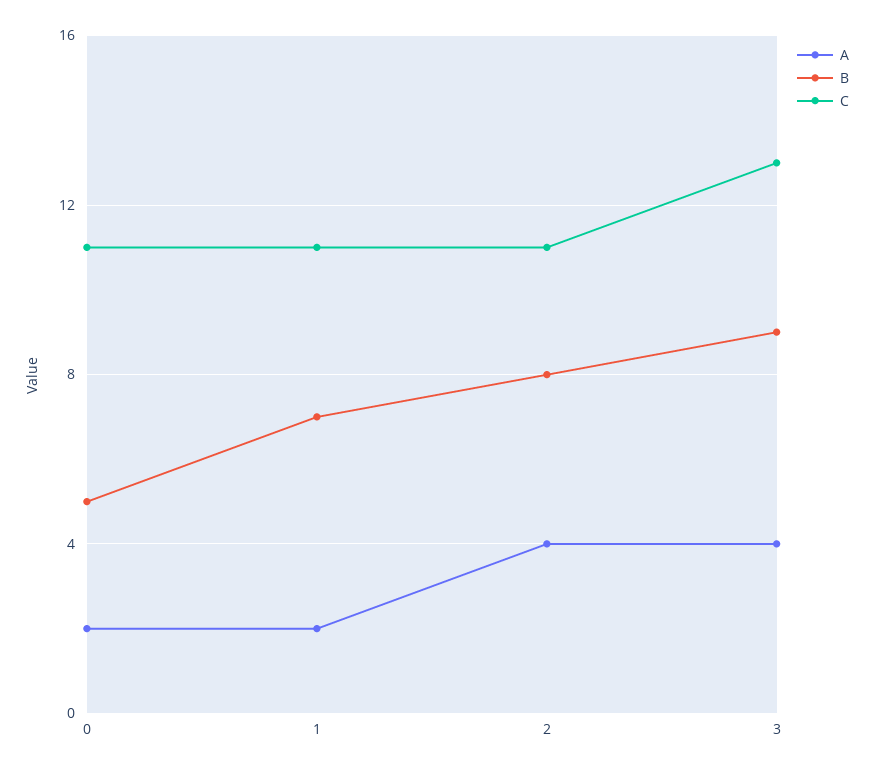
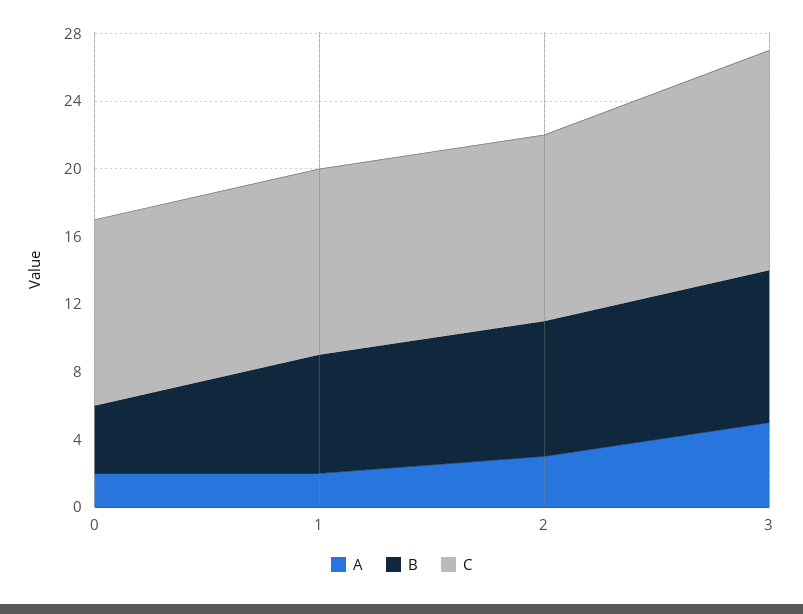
B, 0: 5 -> 4
A, 2: 4 -> 3
A, 3: 4 -> 5

